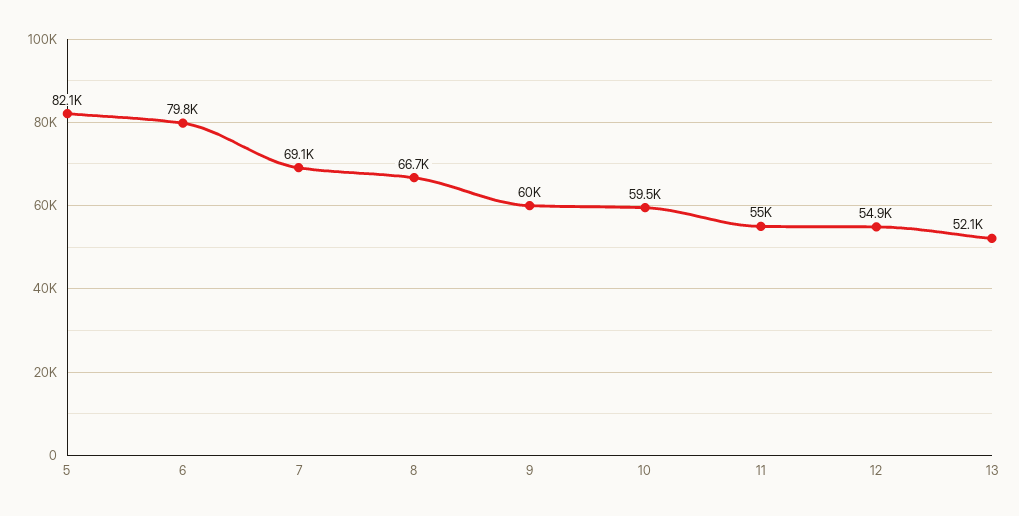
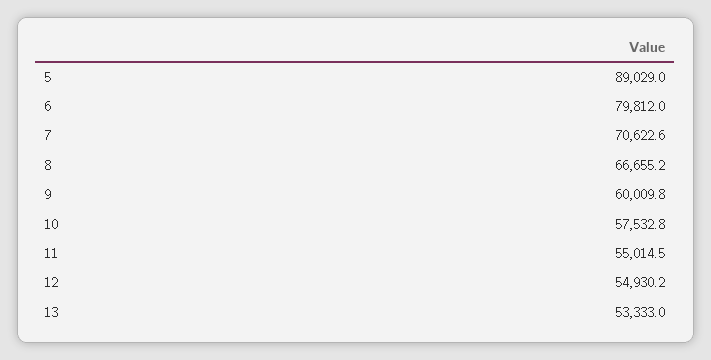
5: 82100 -> 89029
7: 69100 -> 70622.6
10: 59500 -> 57532.8
13: 52100 -> 53333

